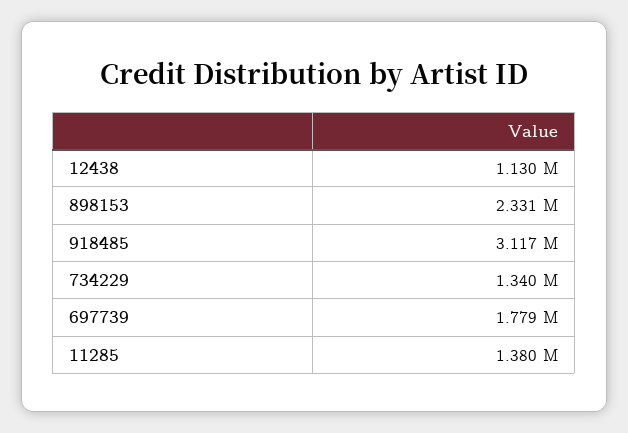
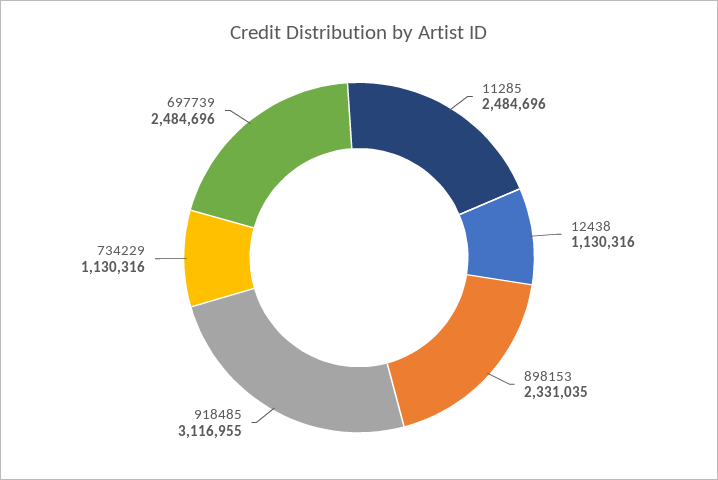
734229: 1340000 -> 1130316
697739: 1779000 -> 2484696
11285: 1380000 -> 2484696

